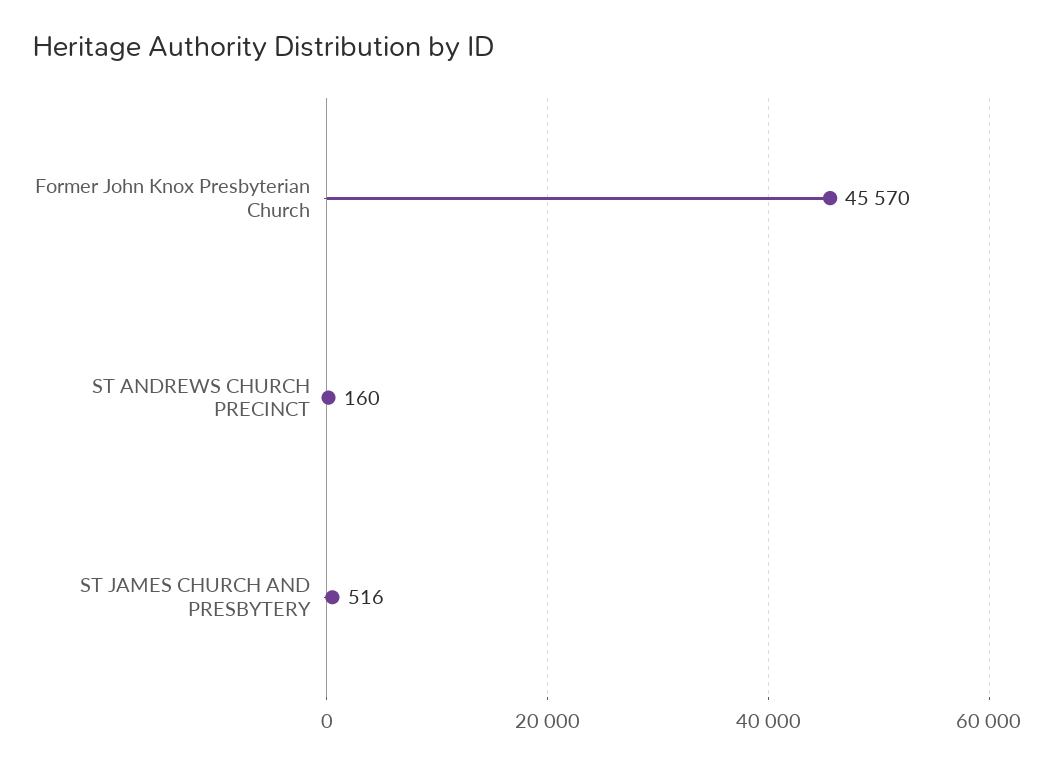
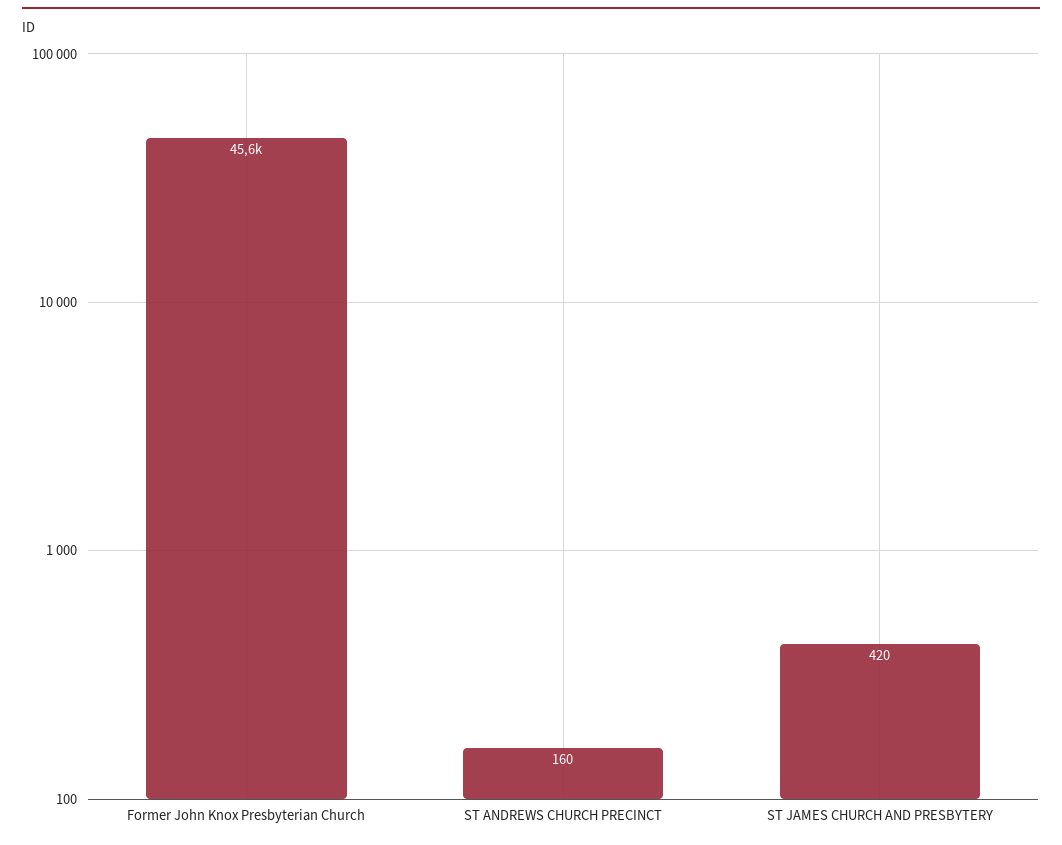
ST JAMES CHURCH AND PRESBYTERY: 516 -> 420

